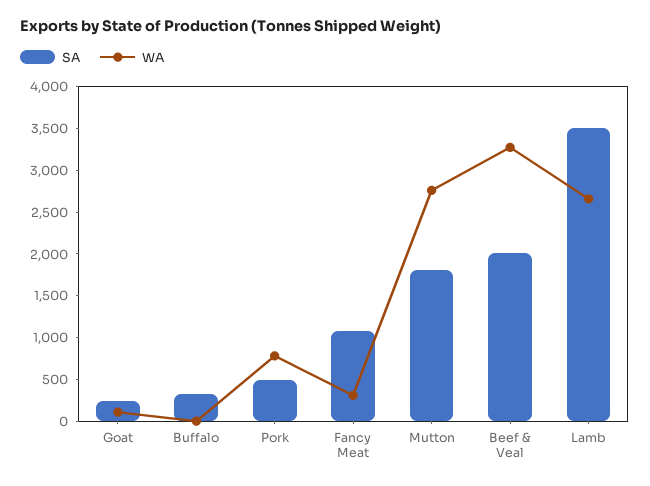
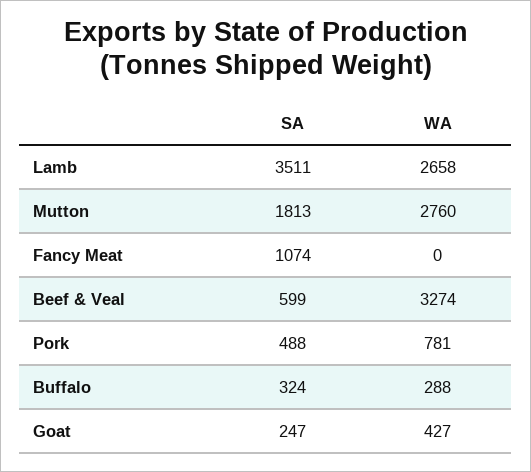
WA, Goat: 100 -> 427
WA, Buffalo: 0 -> 288
WA, Fancy Meat: 300 -> 0
SA, Beef & Veal: 2000 -> 599

